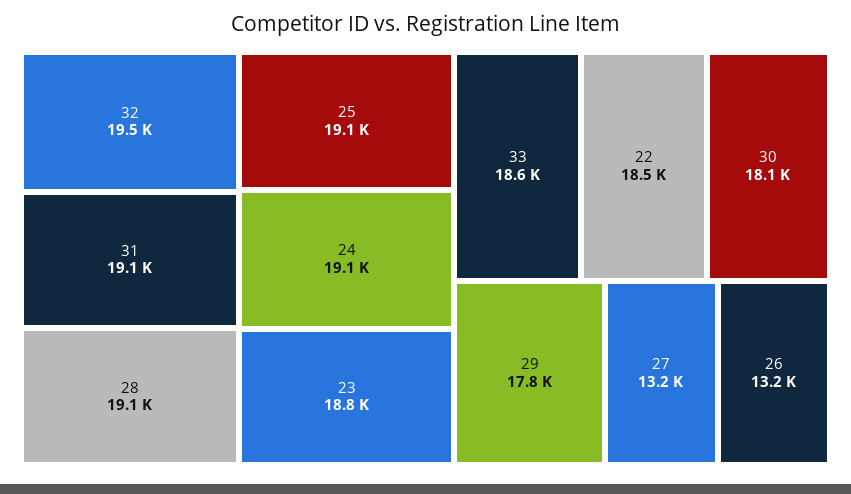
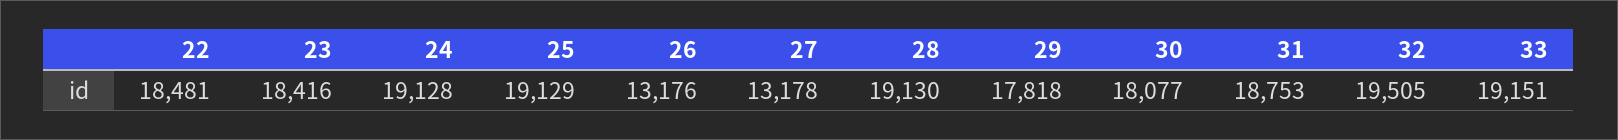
31: 19100 -> 18753
23: 18800 -> 18416
33: 18600 -> 19151

